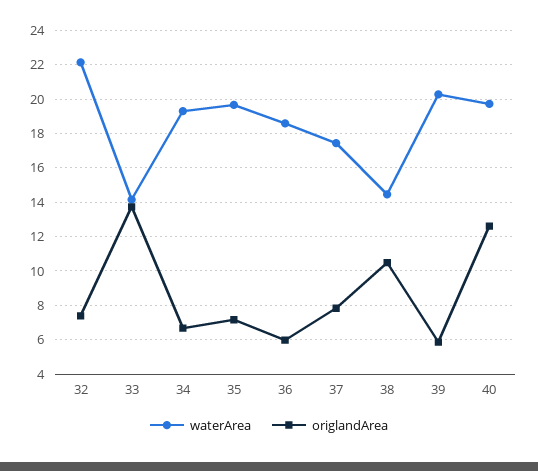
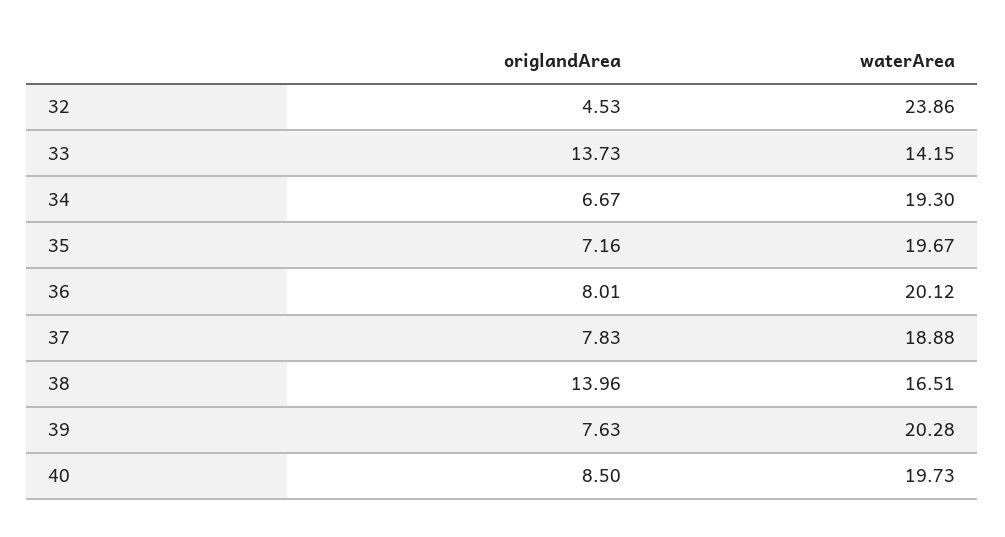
waterArea, 32: 22 -> 23.86
origlandArea, 32: 7.5 -> 4.53
waterArea, 36: 18.5 -> 20.12
origlandArea, 36: 6 -> 8.01
waterArea, 37: 17.5 -> 18.88
waterArea, 38: 14.5 -> 16.51
origlandArea, 38: 10.5 -> 13.96
origlandArea, 39: 6 -> 7.63
origlandArea, 40: 12.5 -> 8.5

